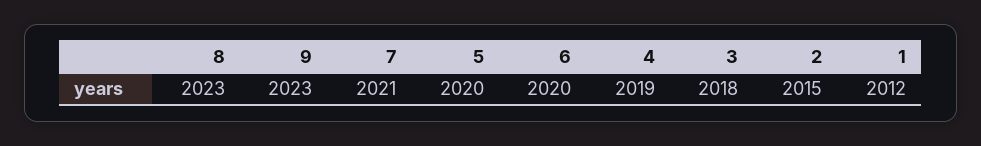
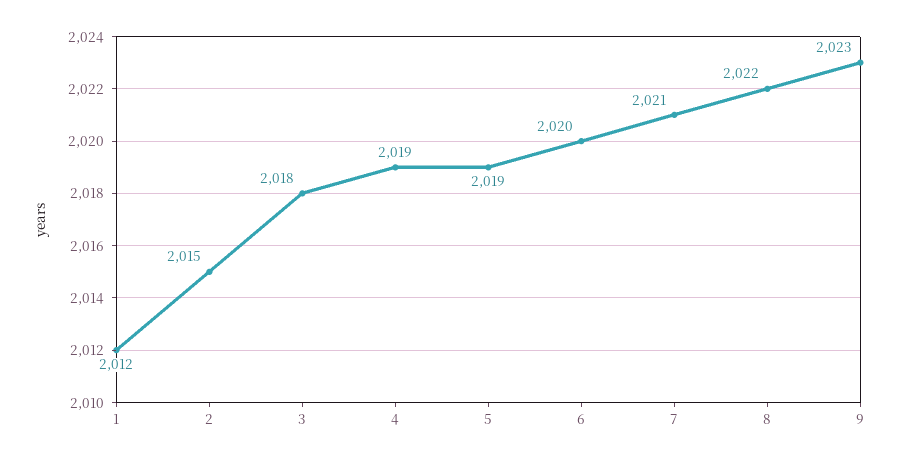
8: 2023 -> 2022
5: 2020 -> 2019

